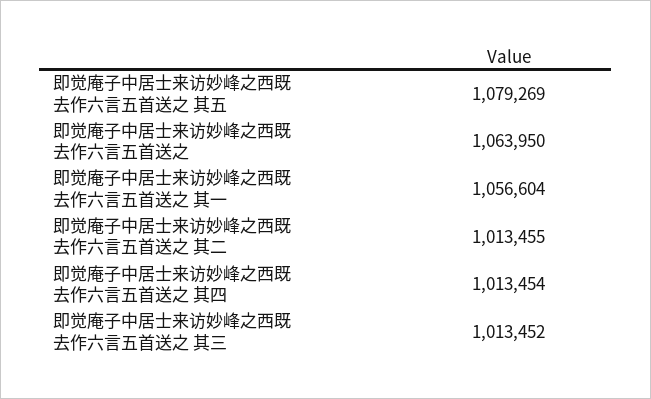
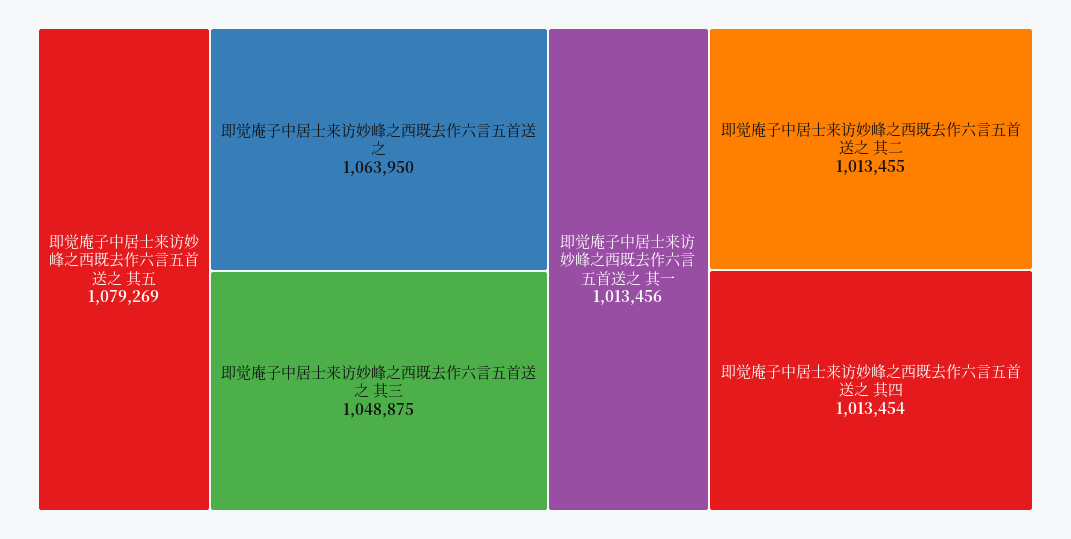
即觉庵子中居士来访妙峰之西既去作六言五首送之 其一: 1056604 -> 1013456
即觉庵子中居士来访妙峰之西既去作六言五首送之 其三: 1013452 -> 1048875

